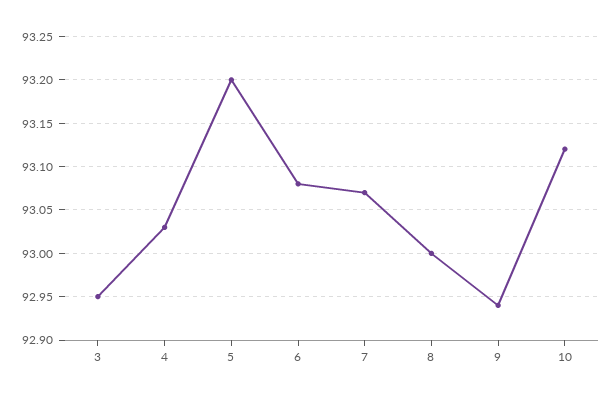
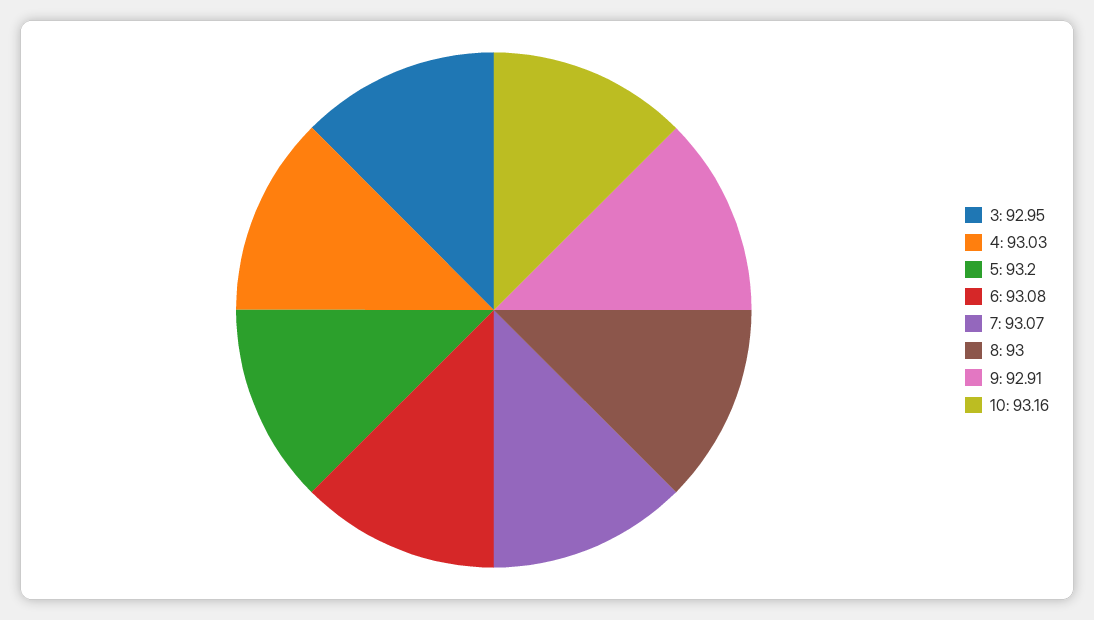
9: 92.94 -> 92.91
10: 93.12 -> 93.16

